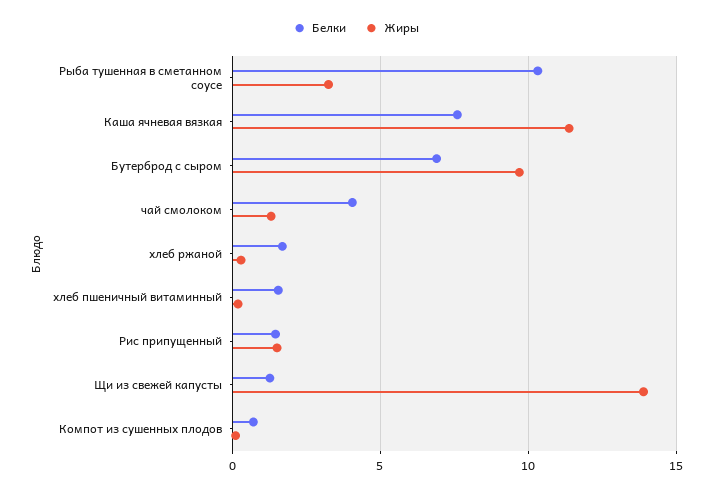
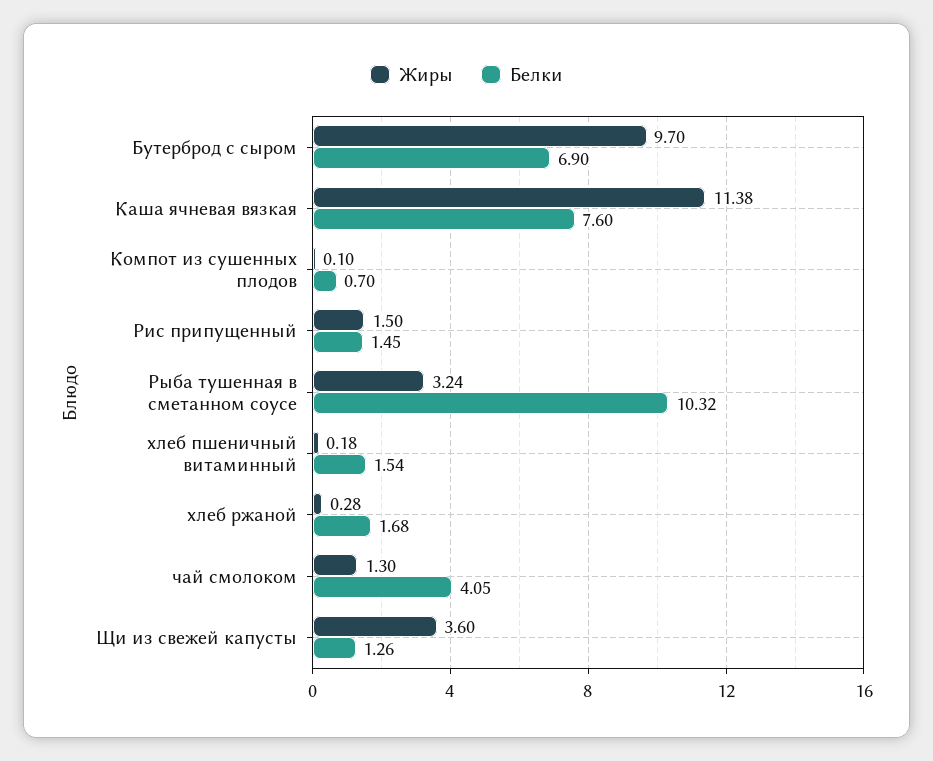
Жиры, Щи из свежей капусты: 14 -> 3.6

